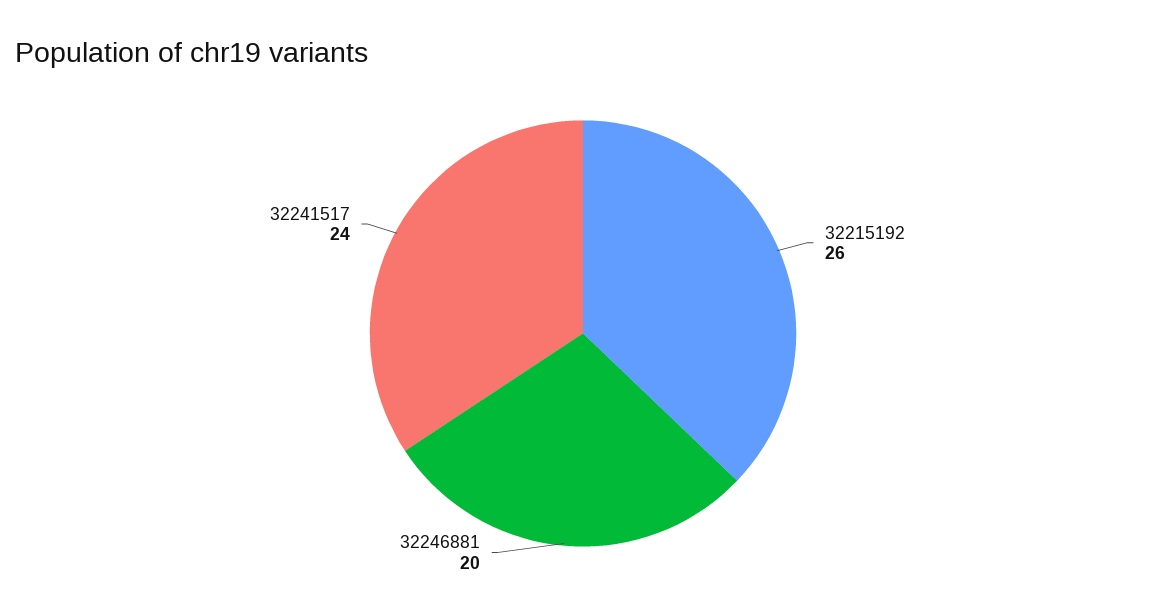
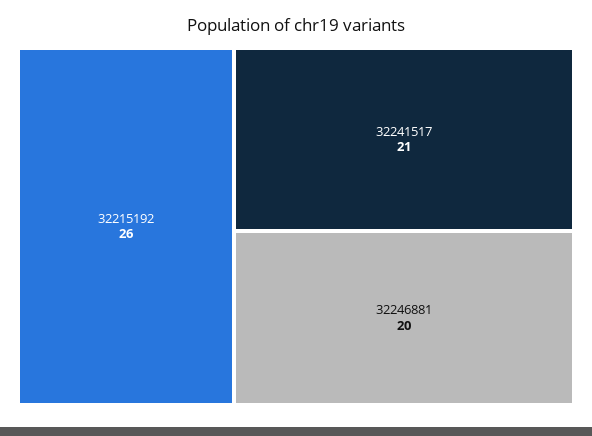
32241517: 24 -> 21

